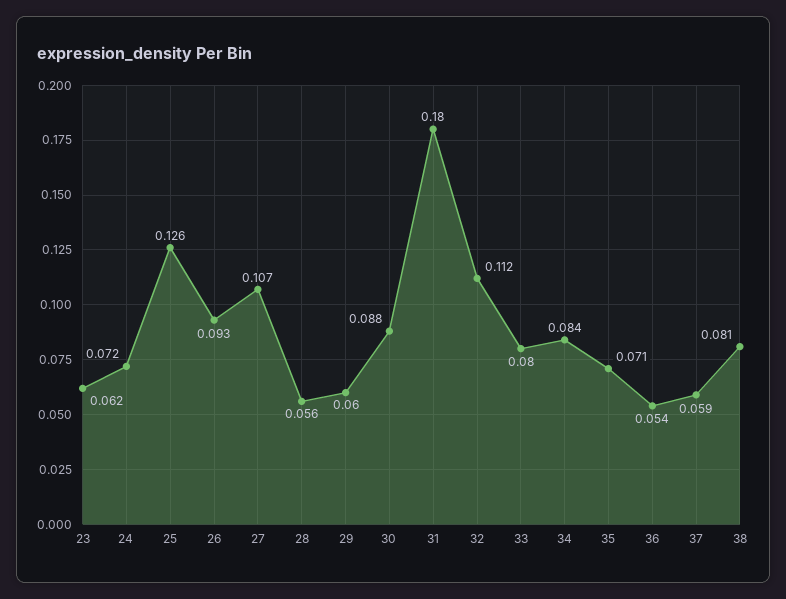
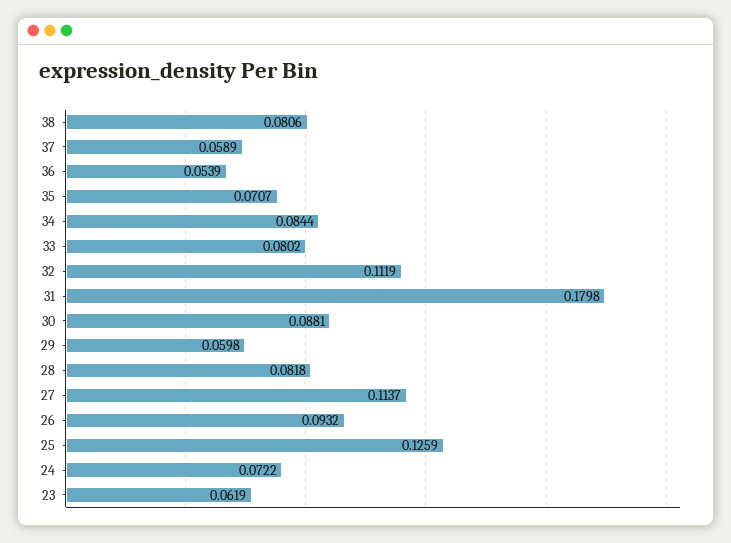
27: 0.107 -> 0.1137
28: 0.056 -> 0.0818

